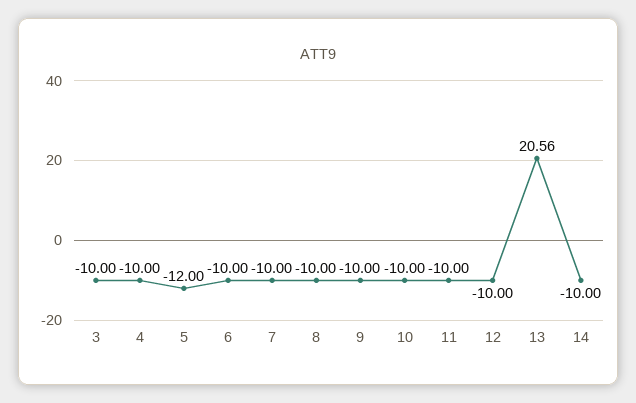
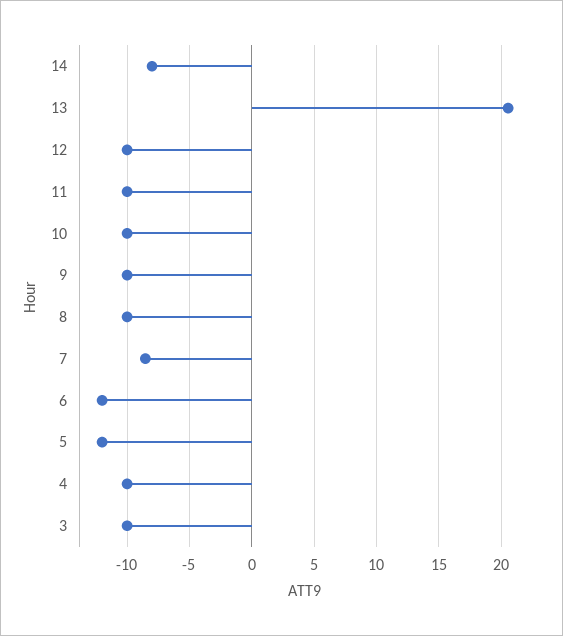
6: -10 -> -12
7: -10 -> -8.5
14: -10 -> -8

